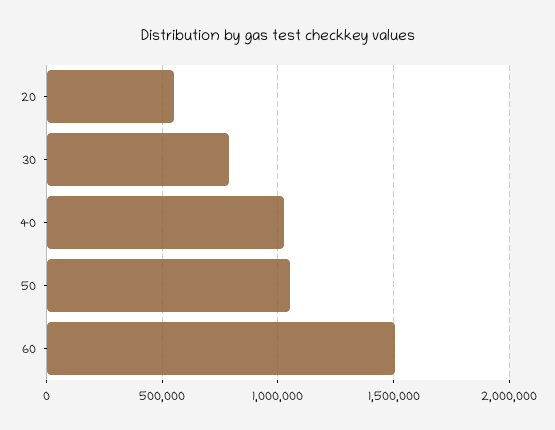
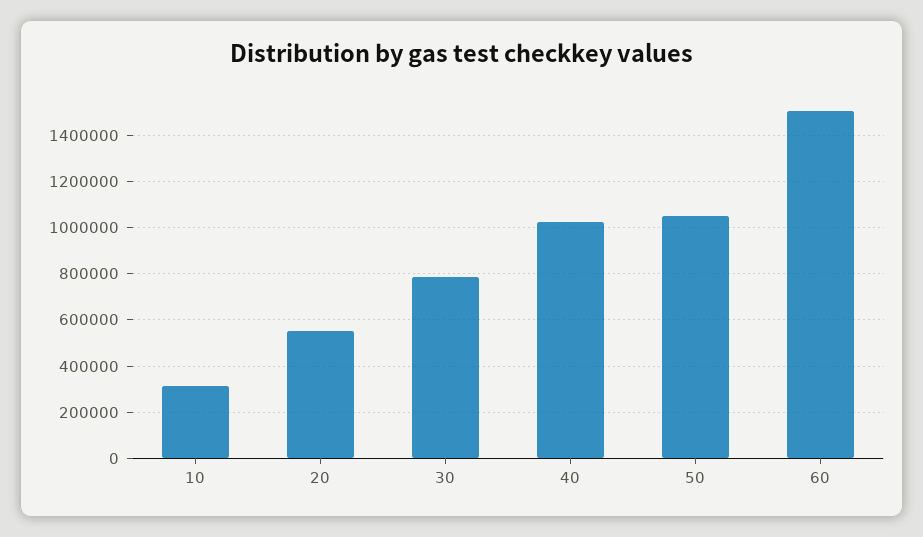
10: none -> 300000

